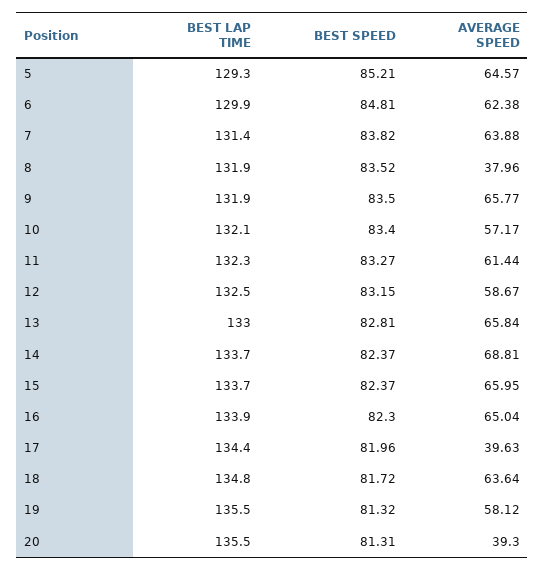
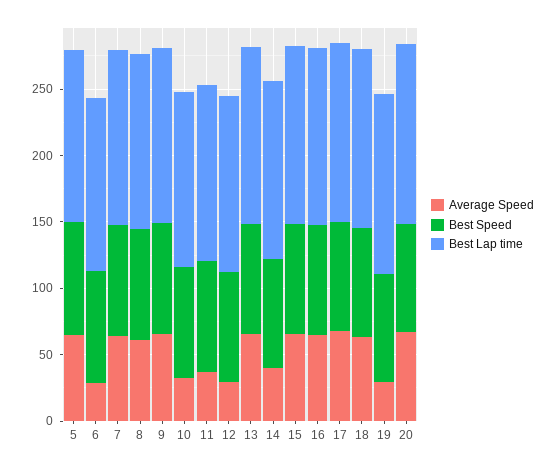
AVERAGE SPEED, 6: 62.38 -> 30
AVERAGE SPEED, 8: 37.96 -> 60
AVERAGE SPEED, 10: 57.17 -> 30
AVERAGE SPEED, 11: 61.44 -> 40
AVERAGE SPEED, 12: 58.67 -> 30
AVERAGE SPEED, 14: 68.81 -> 40
AVERAGE SPEED, 17: 39.63 -> 70
AVERAGE SPEED, 19: 58.12 -> 30
AVERAGE SPEED, 20: 39.3 -> 70

